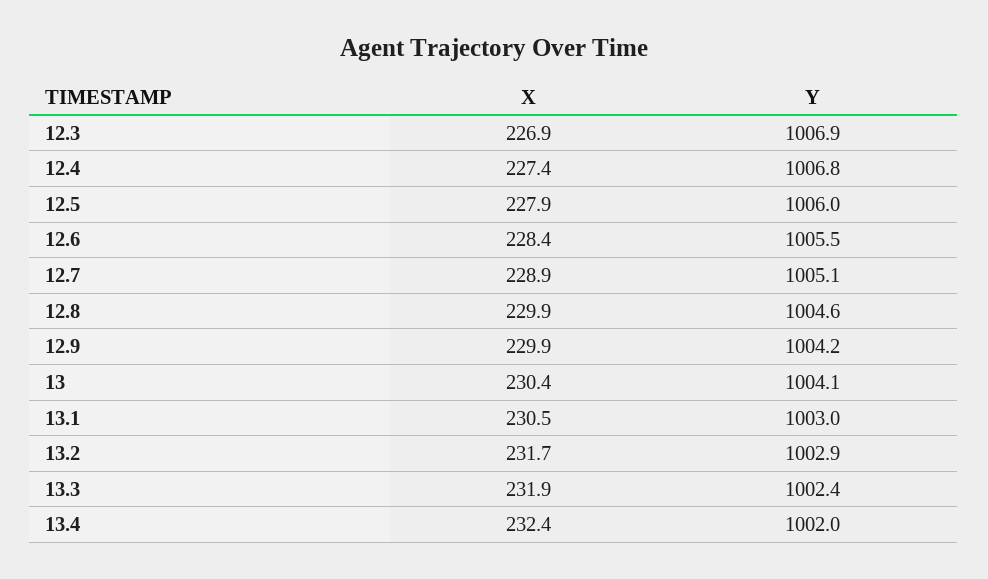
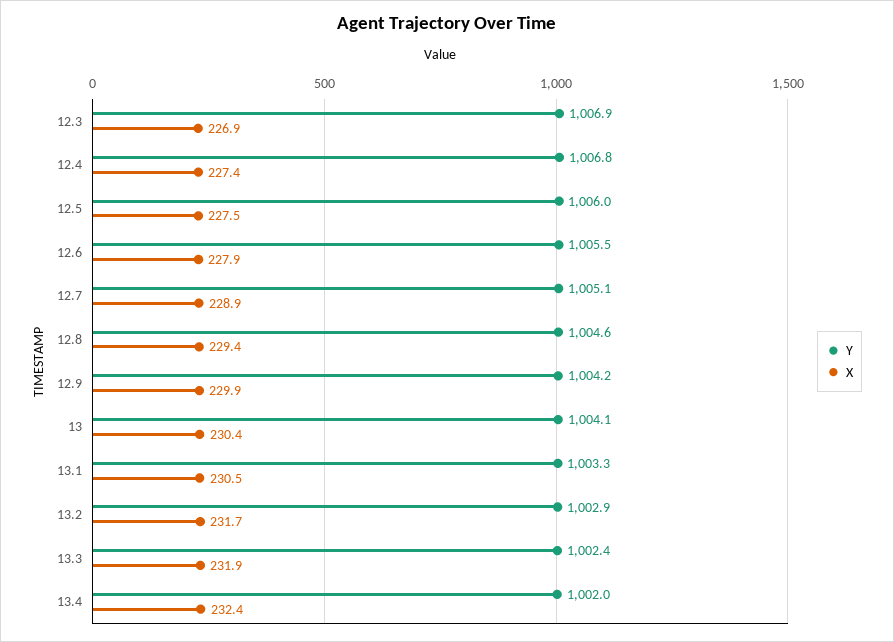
X, 12.5: 227.9 -> 227.5
X, 12.6: 228.4 -> 227.9
X, 12.8: 229.9 -> 229.4
Y, 13.1: 1003 -> 1003.3

